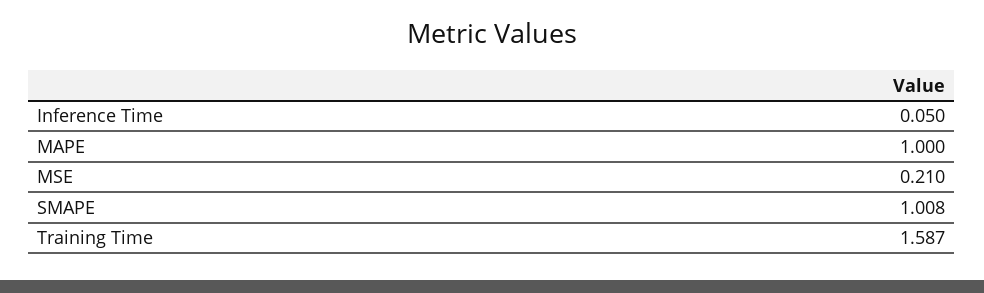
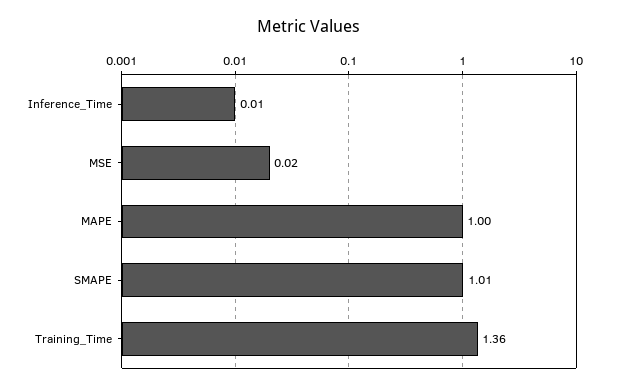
Inference Time: 0.05 -> 0.01
MSE: 0.21 -> 0.02
Training Time: 1.587 -> 1.36

